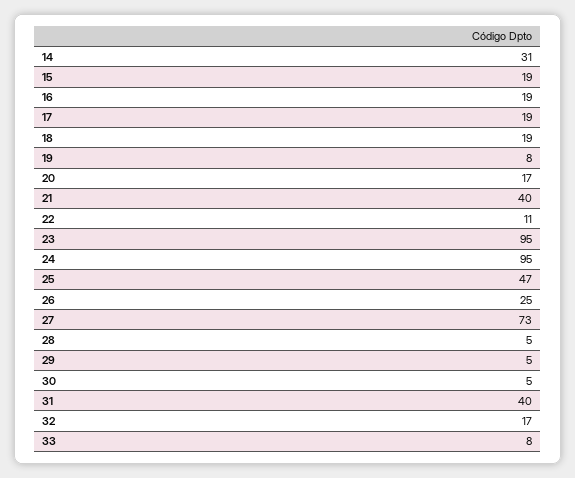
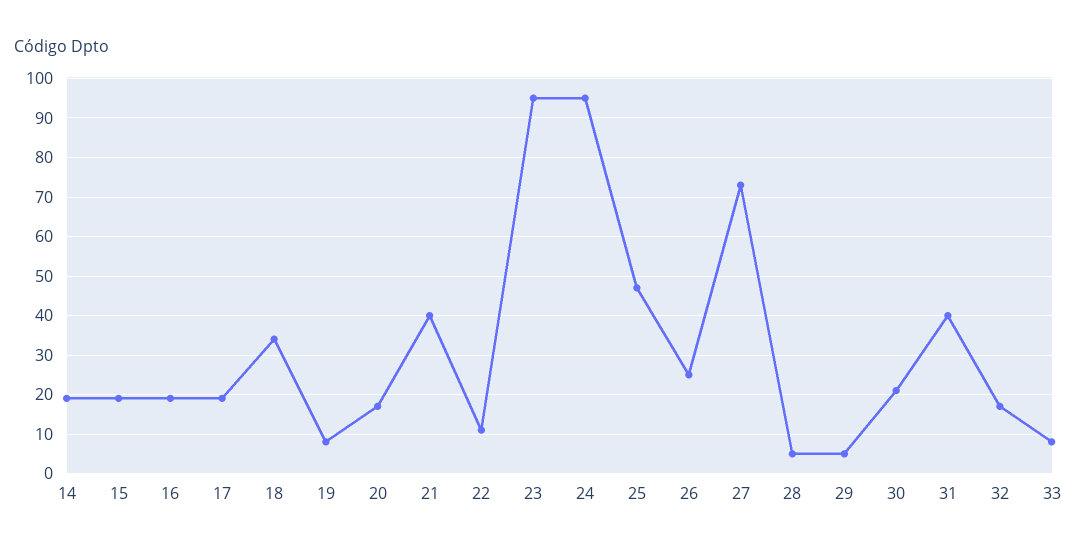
14: 31 -> 20
18: 19 -> 35
30: 5 -> 20

